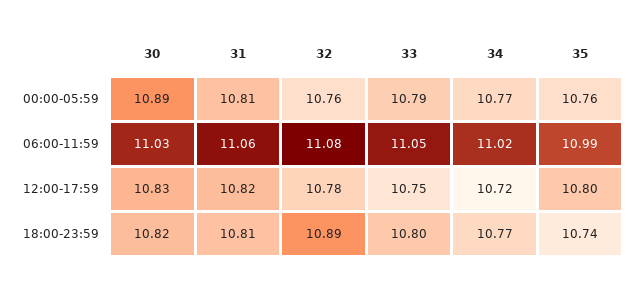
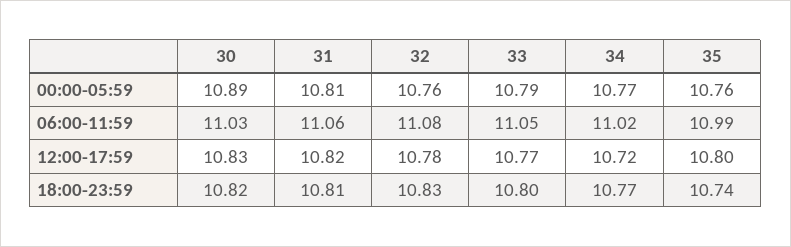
33, 12:00-17:59: 10.75 -> 10.77
32, 18:00-23:59: 10.89 -> 10.83

